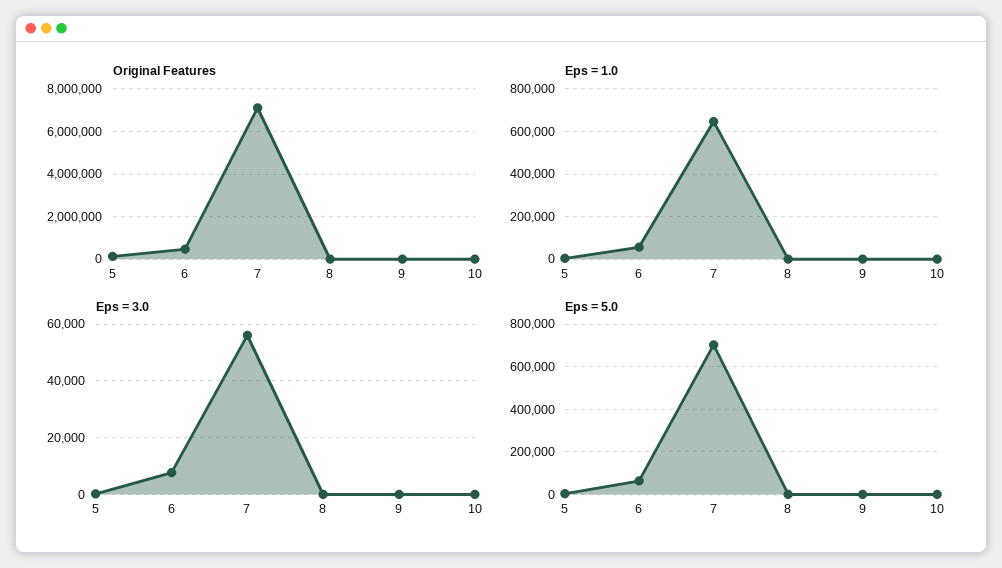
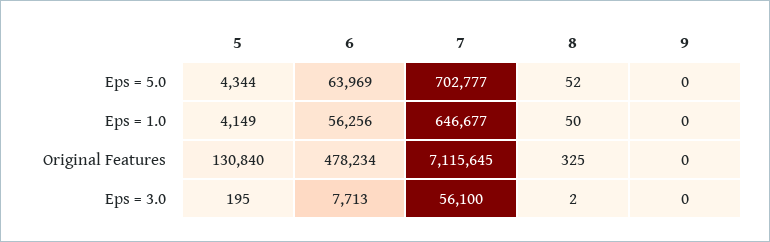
Original Features, 10: 0 -> none
Eps = 1.0, 10: 0 -> none
Eps = 3.0, 10: 0 -> none
Eps = 5.0, 10: 0 -> none

